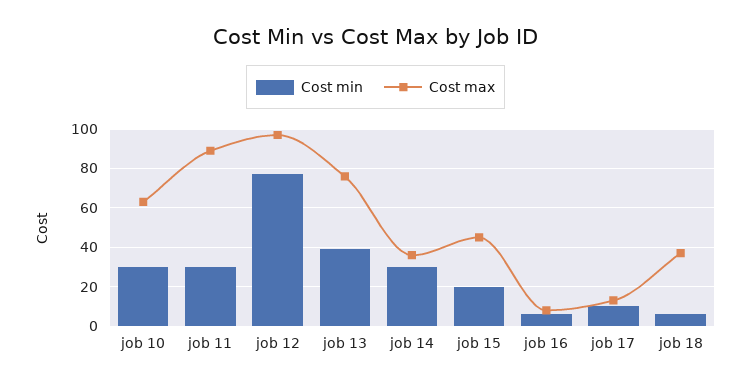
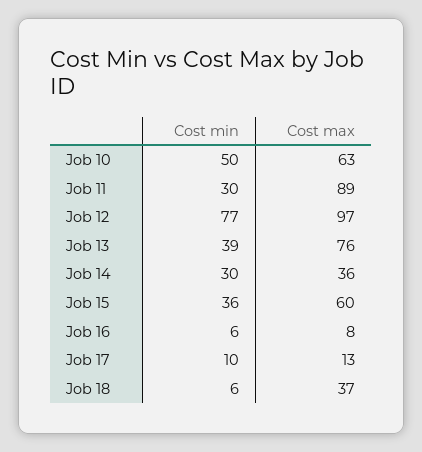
Cost min, job 10: 30 -> 50
Cost min, job 15: 20 -> 36
Cost max, job 15: 45 -> 60

